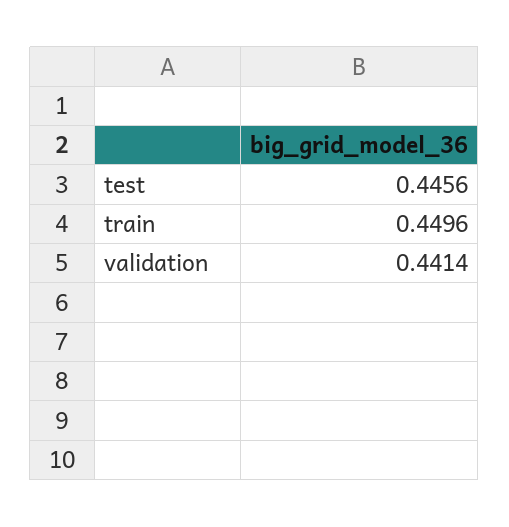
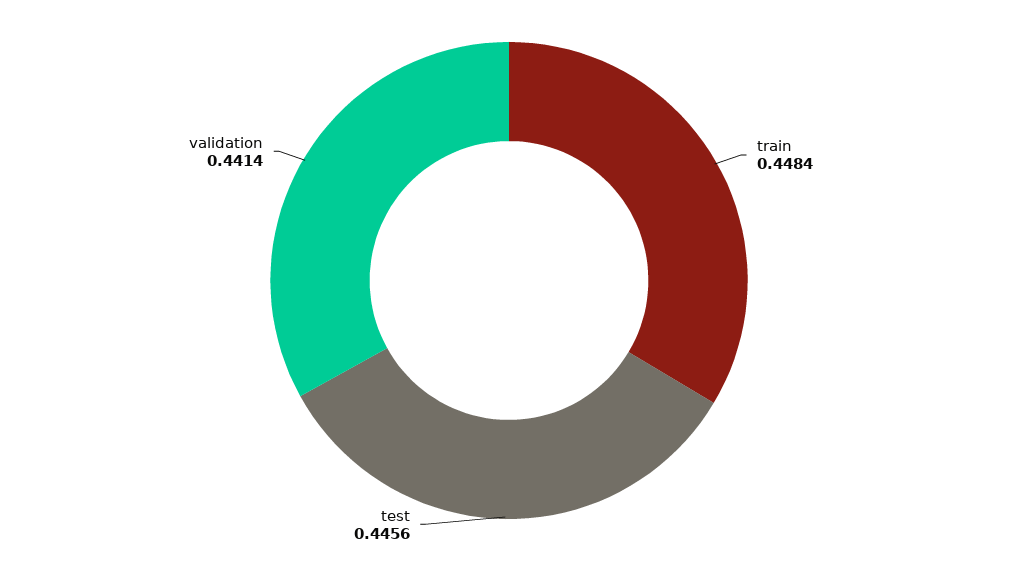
train: 0.4496 -> 0.4484

